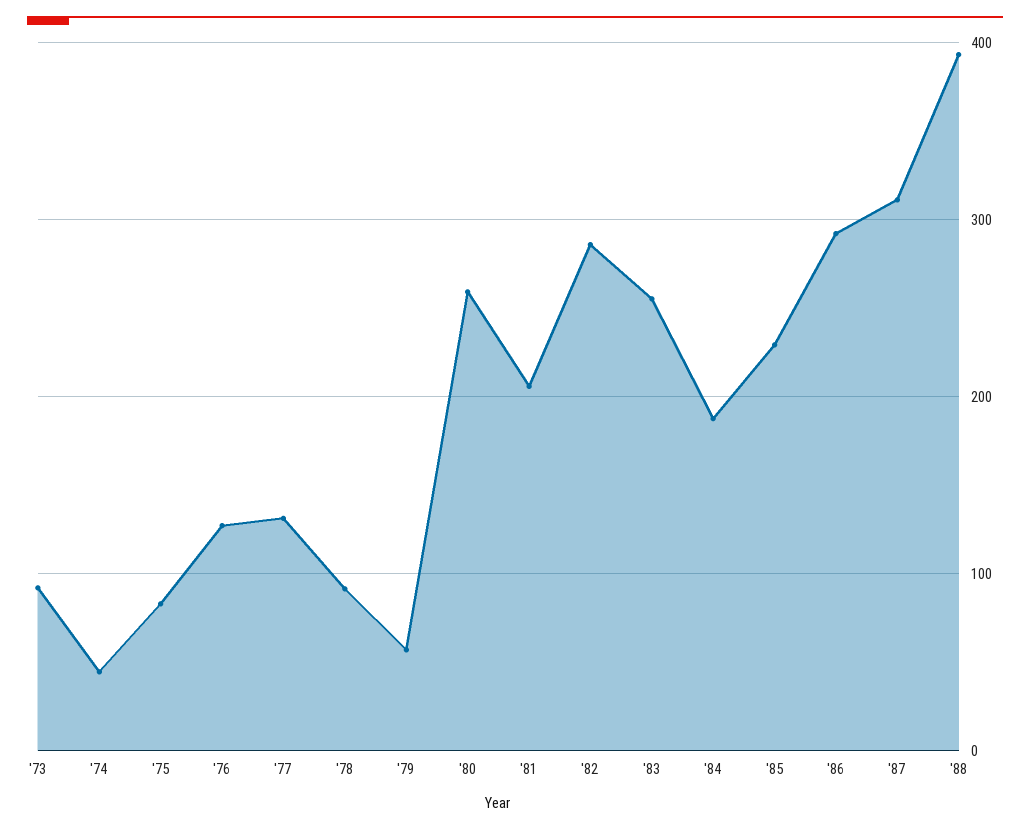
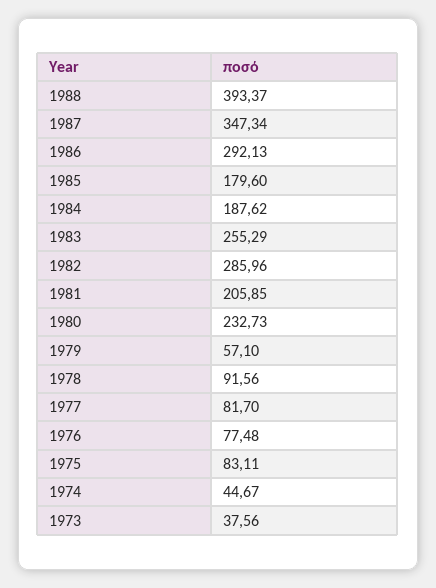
'73: 90 -> 37.56
'76: 130 -> 77.48
'77: 130 -> 81.7
'80: 260 -> 232.73
'85: 230 -> 179.6
'87: 310 -> 347.34

